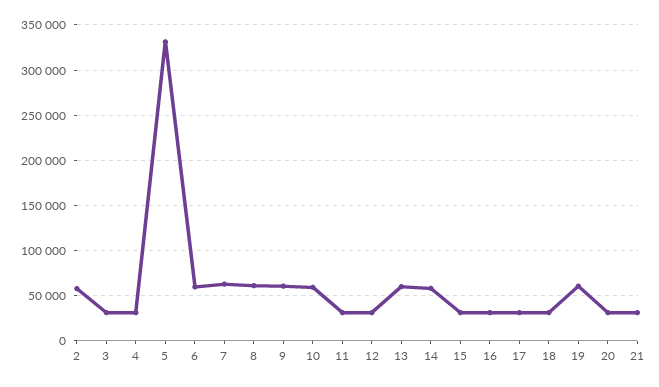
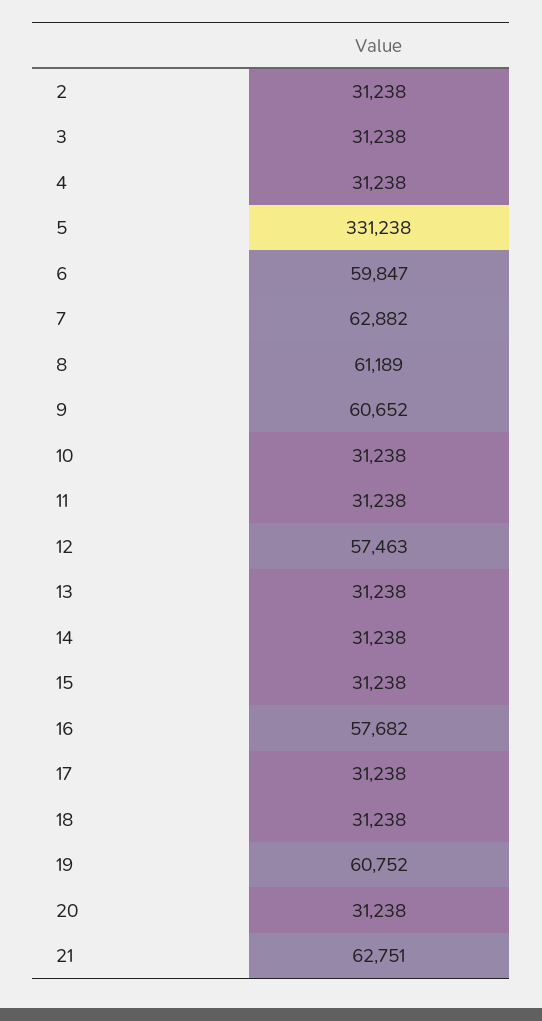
2: 60000 -> 31238
10: 60000 -> 31238
12: 30000 -> 57463
13: 60000 -> 31238
14: 60000 -> 31238
16: 30000 -> 57682
21: 30000 -> 62751

